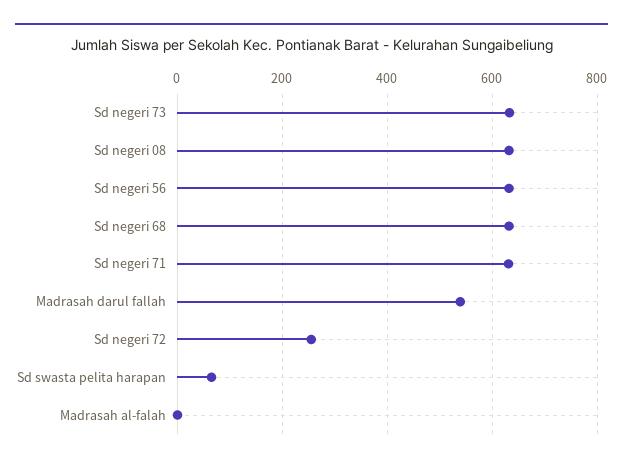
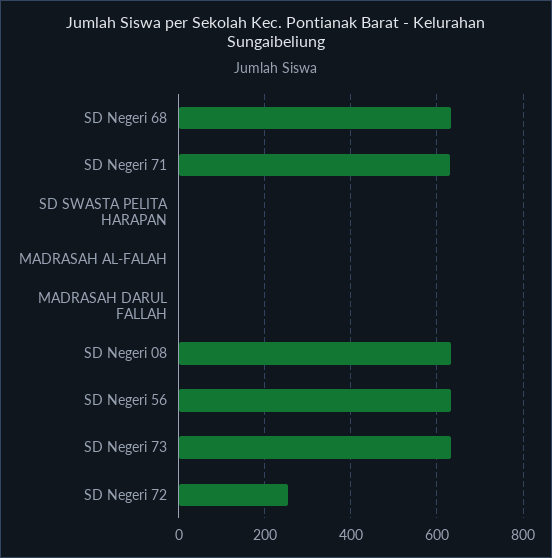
Madrasah darul fallah: 540 -> 0
Sd swasta pelita harapan: 60 -> 0

